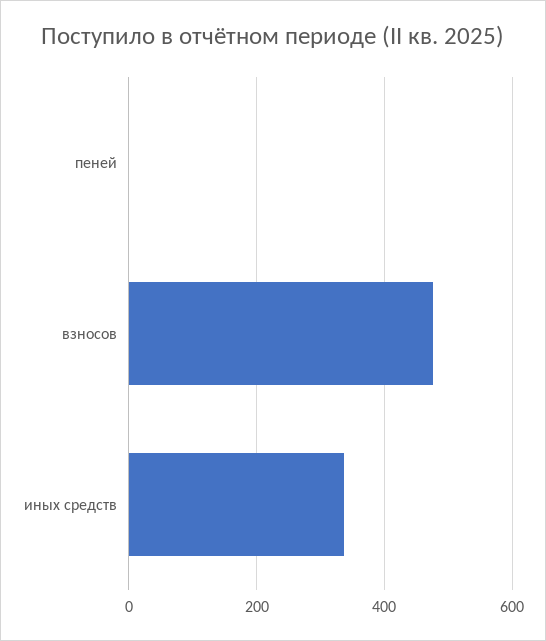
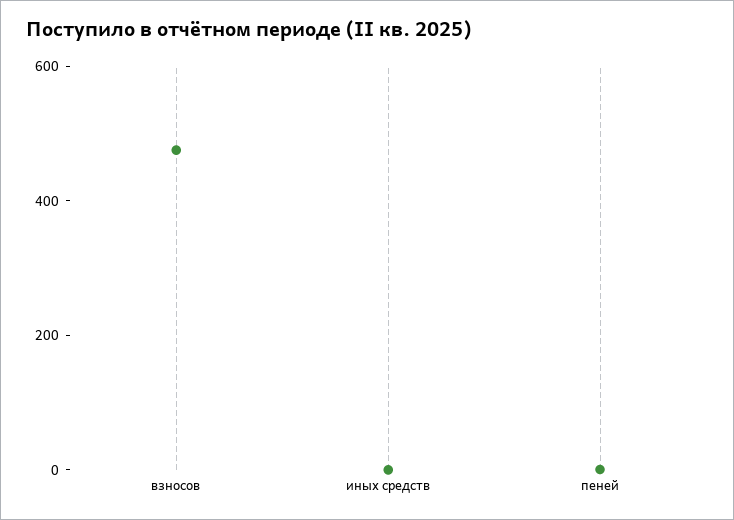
иных средств: 340 -> 0

